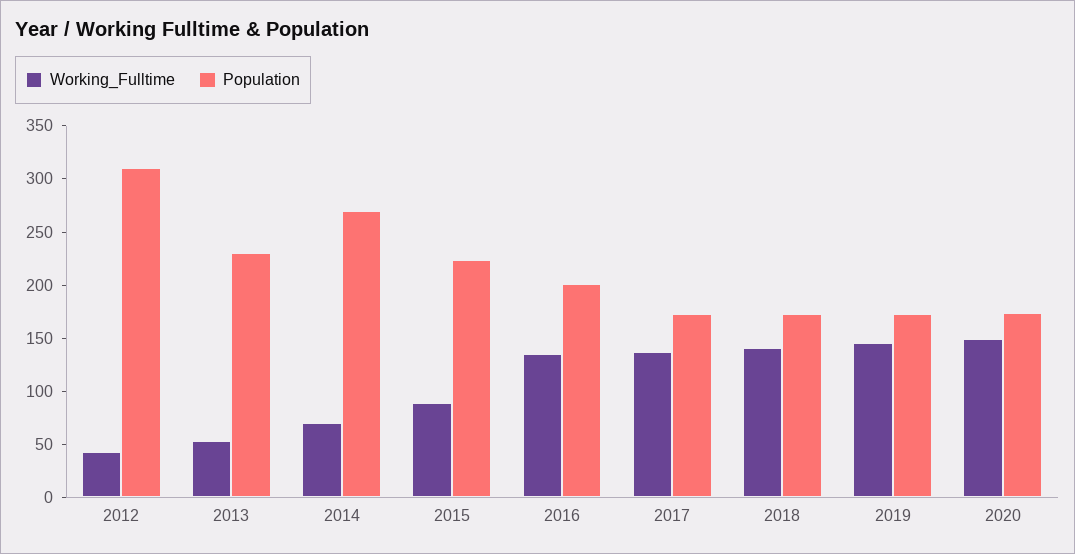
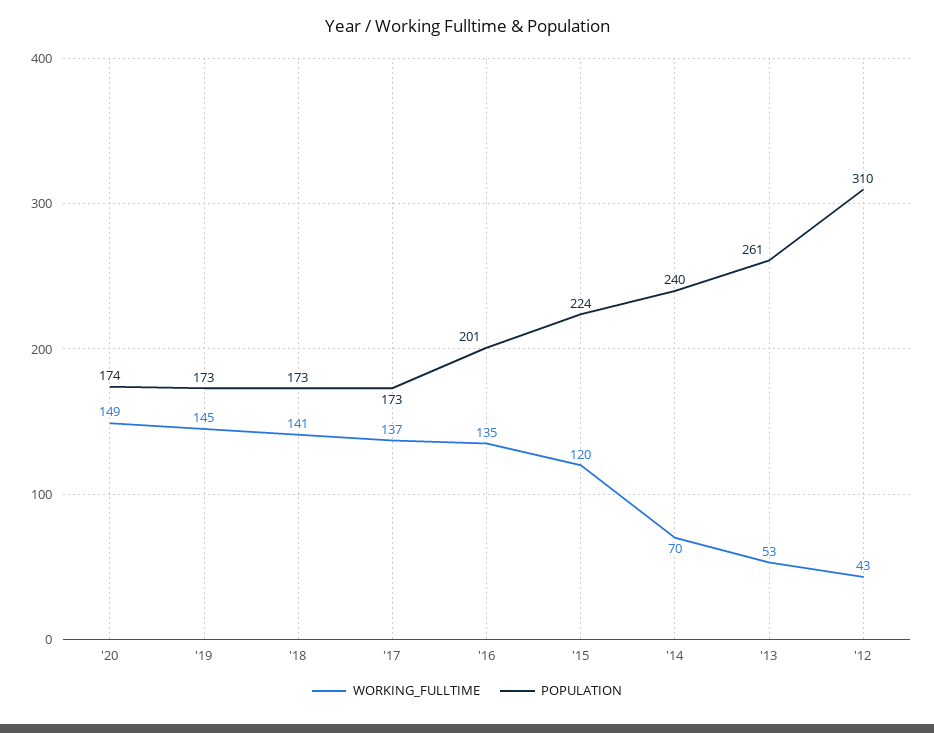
Population, 2013: 230 -> 261
Population, 2014: 270 -> 240
Working_Fulltime, 2015: 90 -> 120

